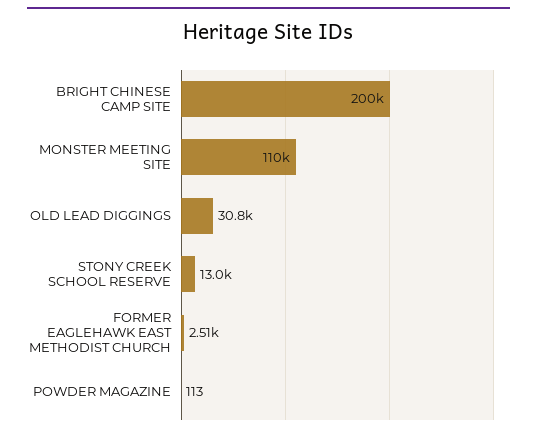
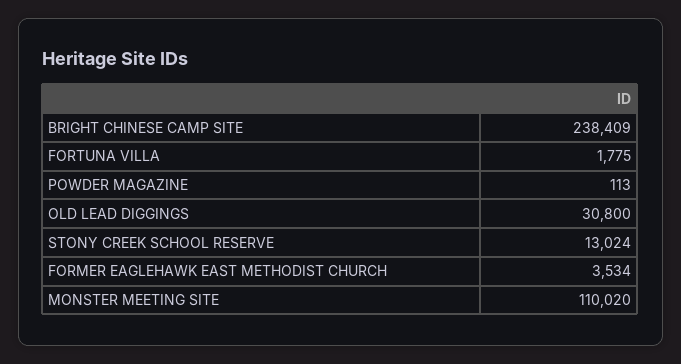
BRIGHT CHINESE CAMP SITE: 200000 -> 238409
FORMER EAGLEHAWK EAST METHODIST CHURCH: 2510 -> 3534
FORTUNA VILLA: none -> 1775

